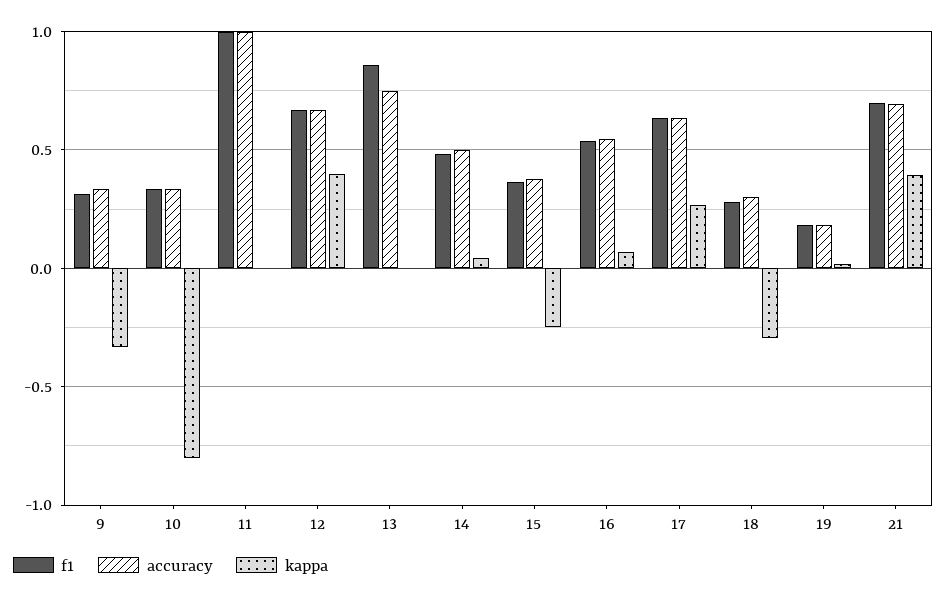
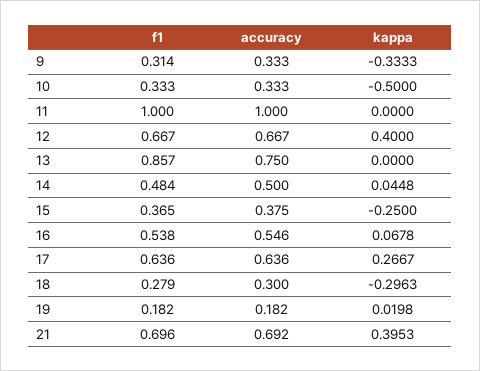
kappa, 10: -0.8 -> -0.5

